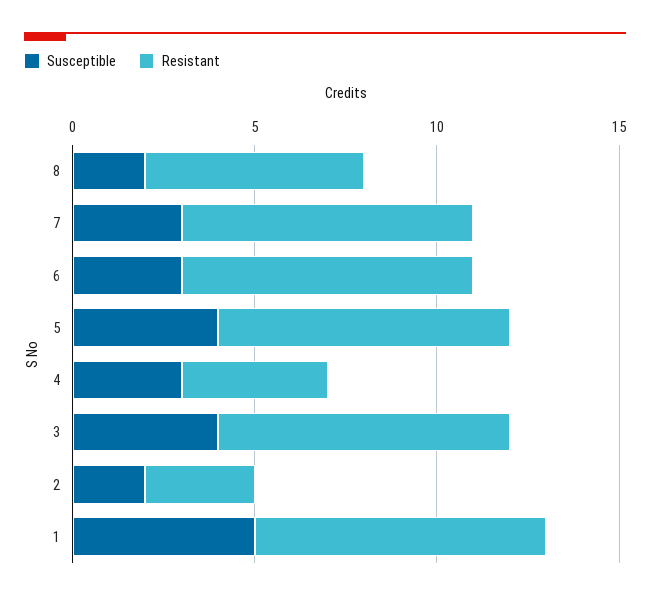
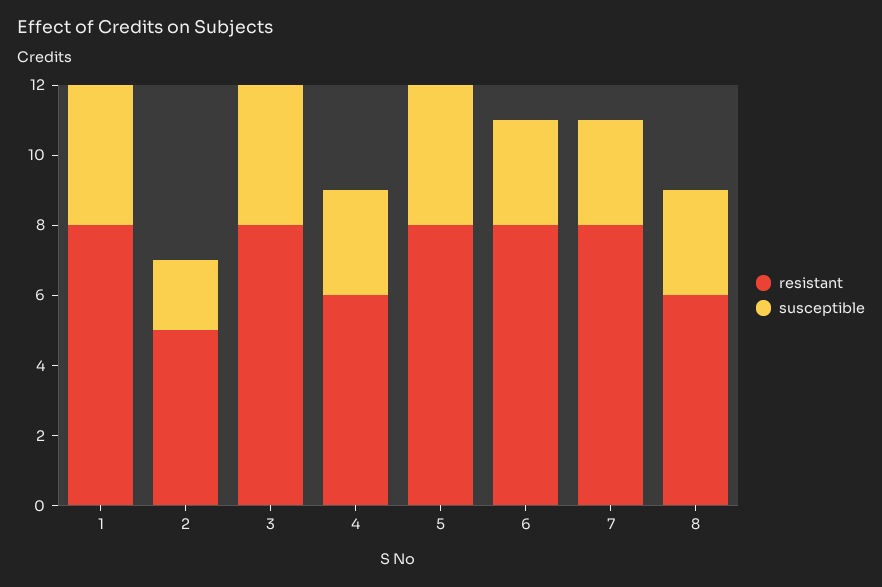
Susceptible, 8: 2 -> 3
Resistant, 4: 4 -> 6
Resistant, 2: 3 -> 5
Susceptible, 1: 5 -> 4

